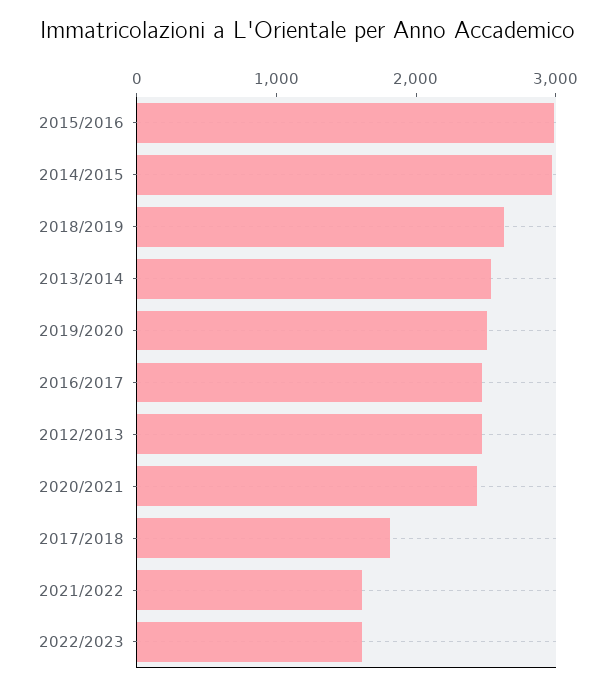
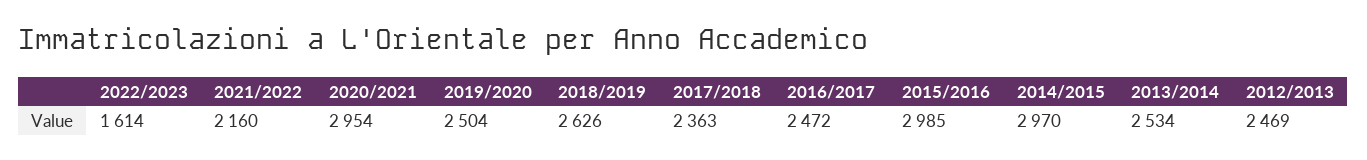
2020/2021: 2400 -> 2954
2017/2018: 1800 -> 2363
2021/2022: 1600 -> 2160

